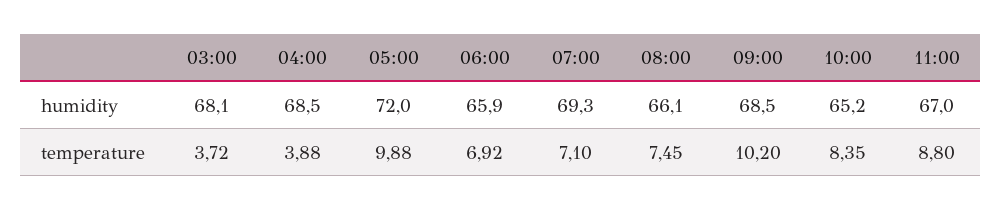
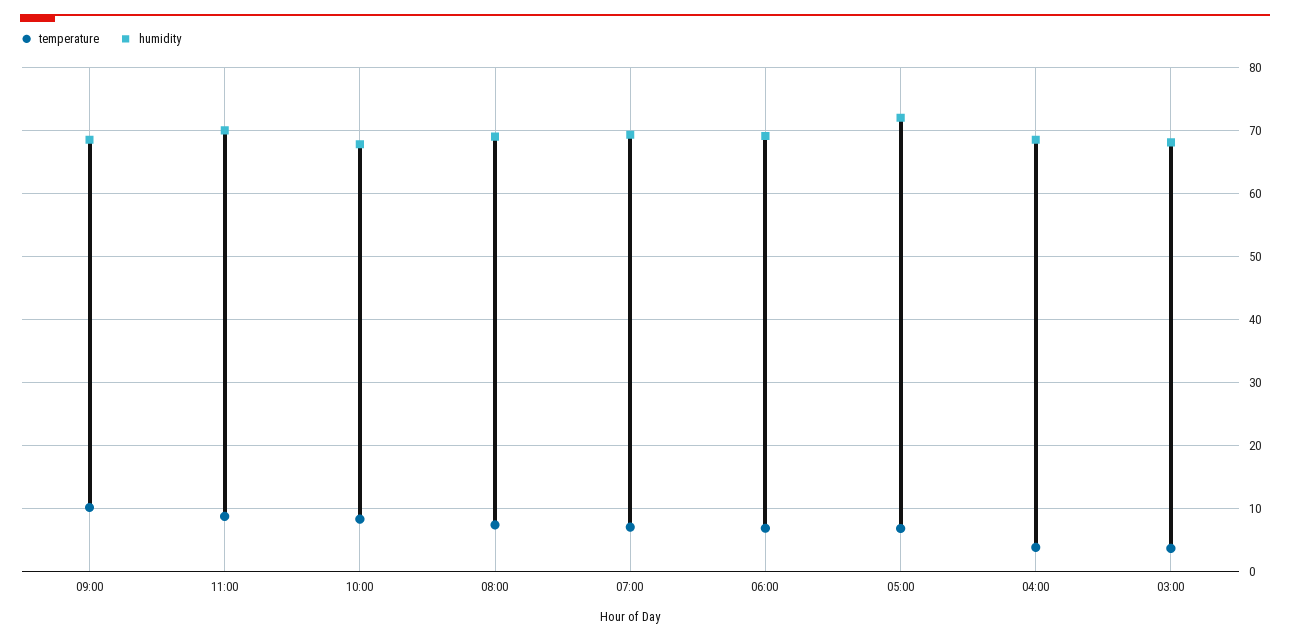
humidity, 06:00: 65.9 -> 69
humidity, 08:00: 66.1 -> 69
humidity, 10:00: 65.2 -> 68
humidity, 11:00: 67 -> 70
temperature, 05:00: 9.88 -> 7

